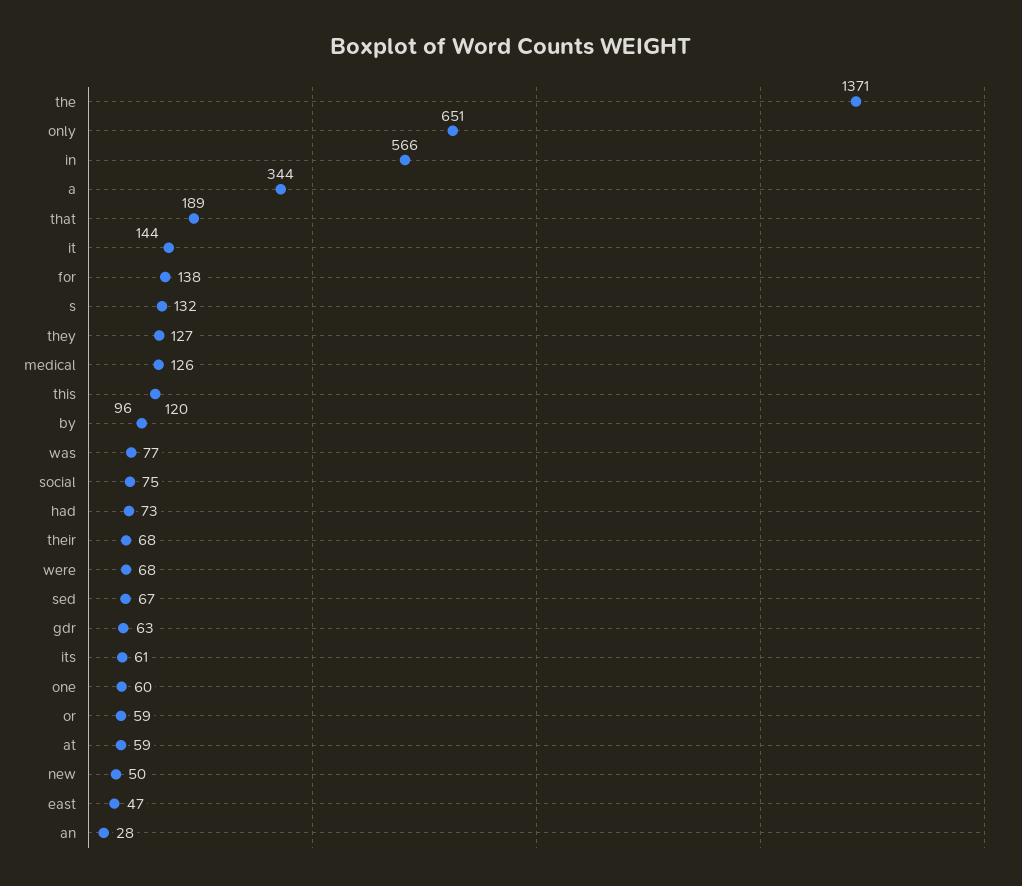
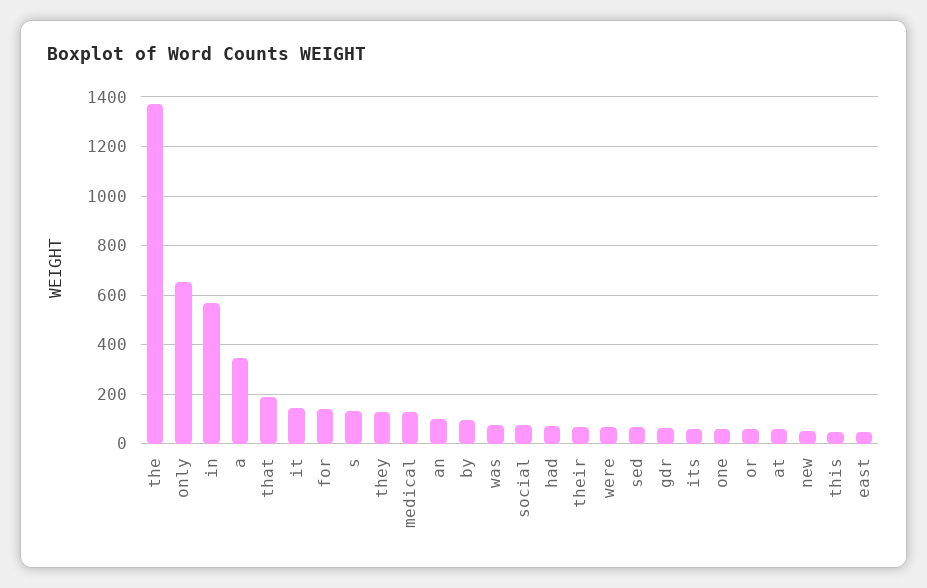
this: 120 -> 50
an: 28 -> 100

